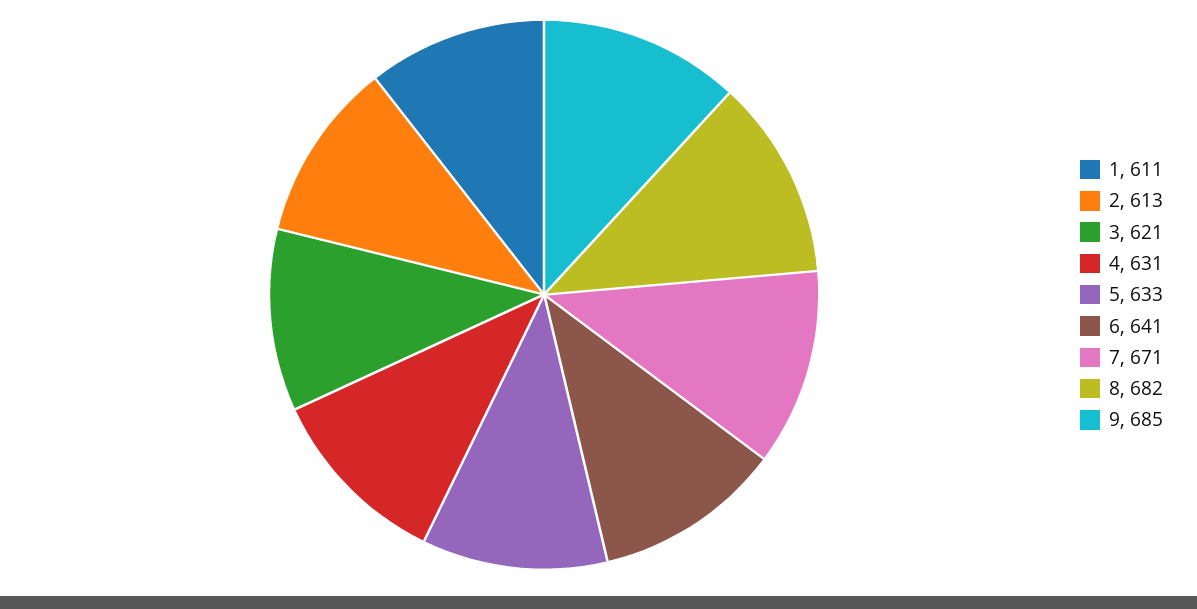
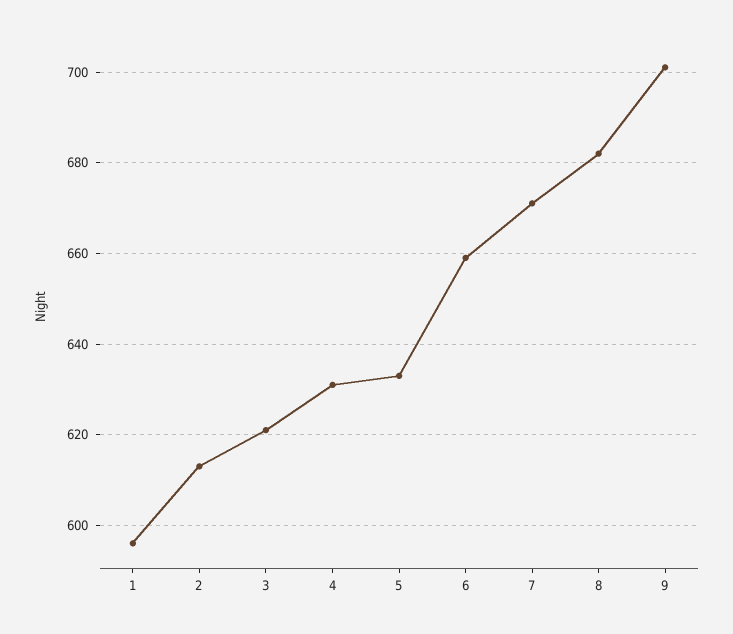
1: 611 -> 595
6: 641 -> 660
9: 685 -> 700

